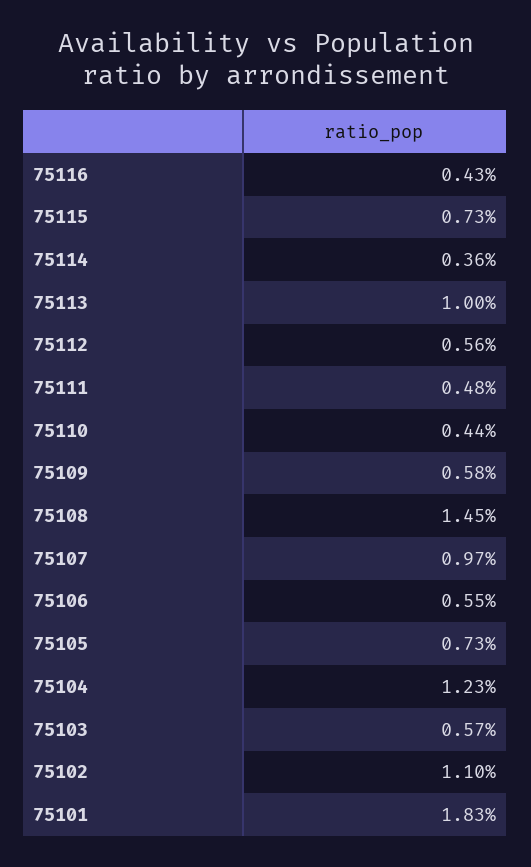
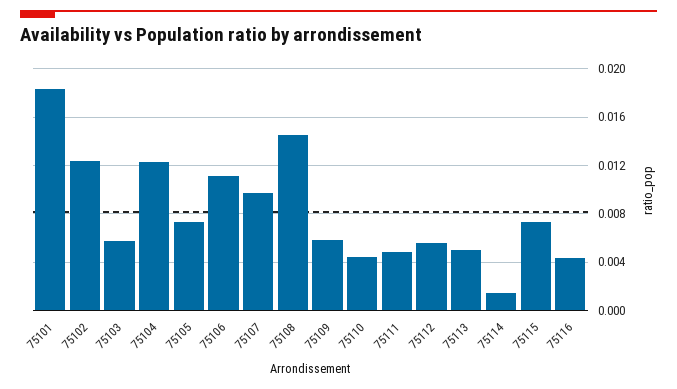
75114: 0.0036 -> 0.0015
75113: 0.01 -> 0.005
75106: 0.0055 -> 0.011
75102: 0.011 -> 0.0125

